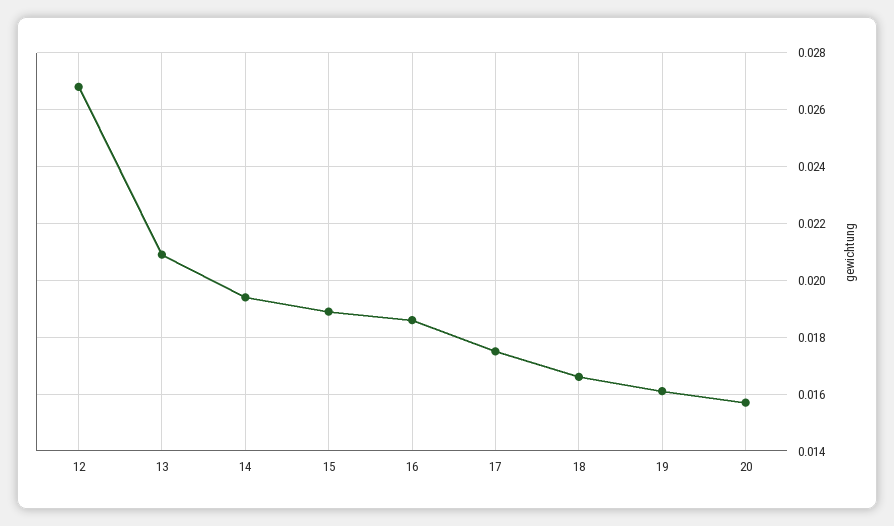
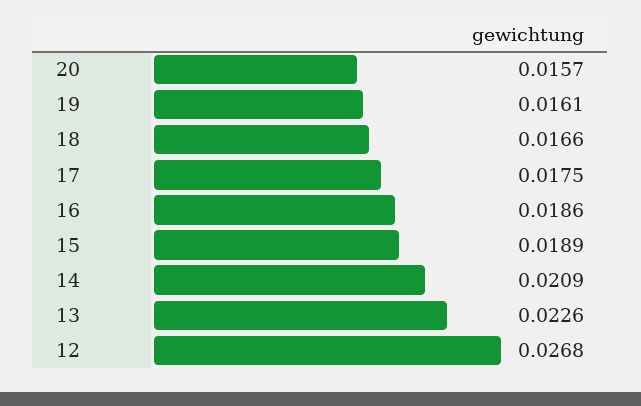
13: 0.021 -> 0.0226
14: 0.0195 -> 0.0209

